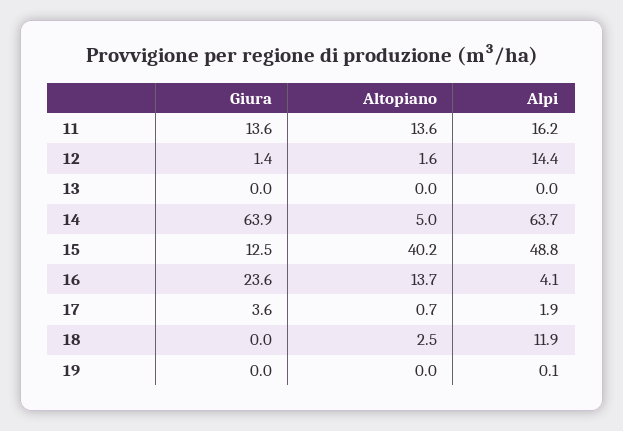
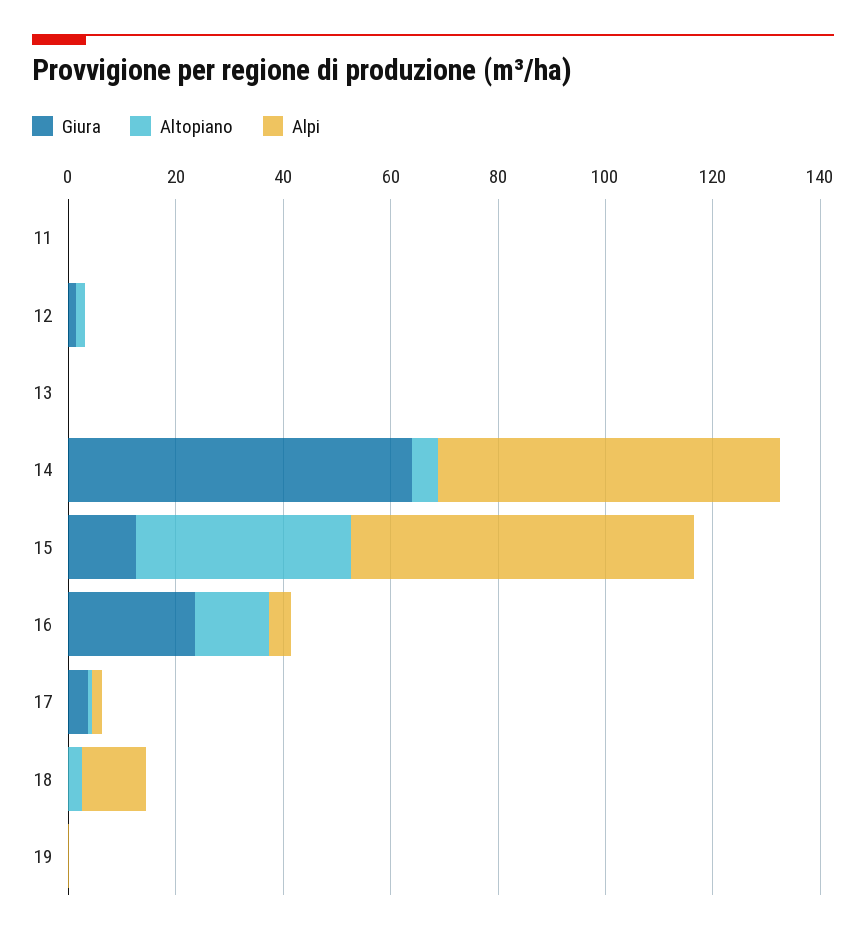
Giura, 11: 13.6 -> 0
Altopiano, 11: 13.6 -> 0
Alpi, 11: 16.2 -> 0
Alpi, 12: 14.4 -> 0
Alpi, 15: 48.8 -> 65

